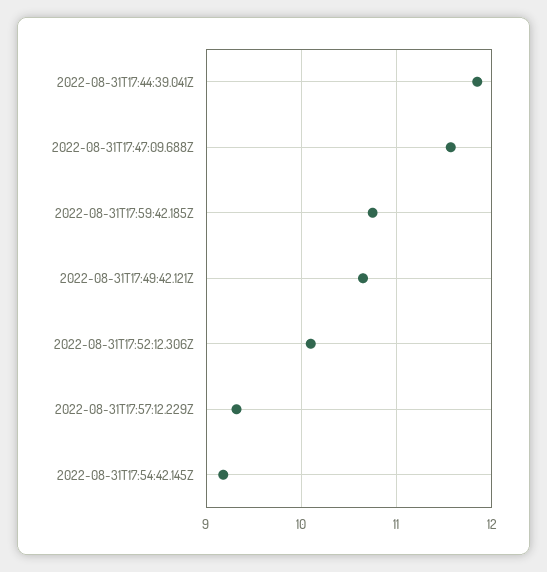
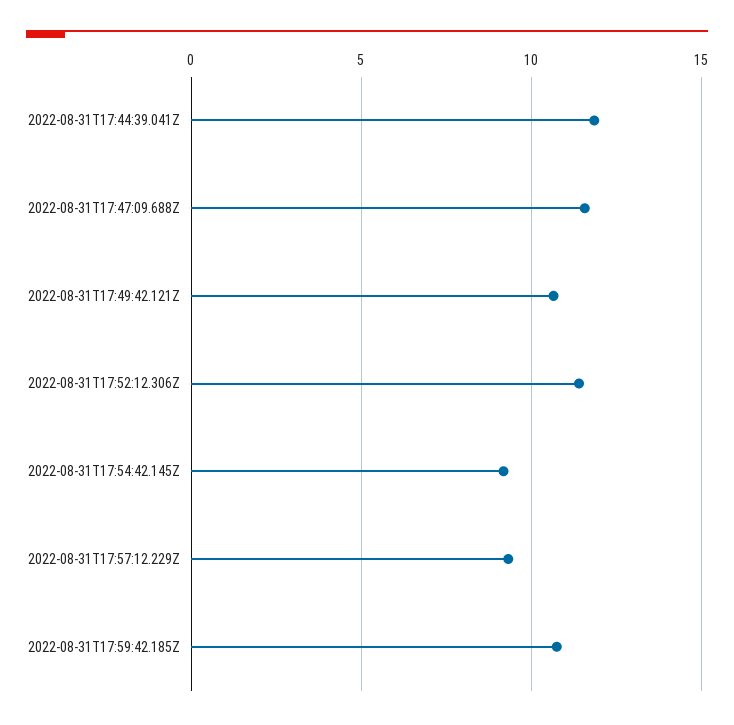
2022-08-31T17:52:12.306Z: 10.1 -> 11.5

